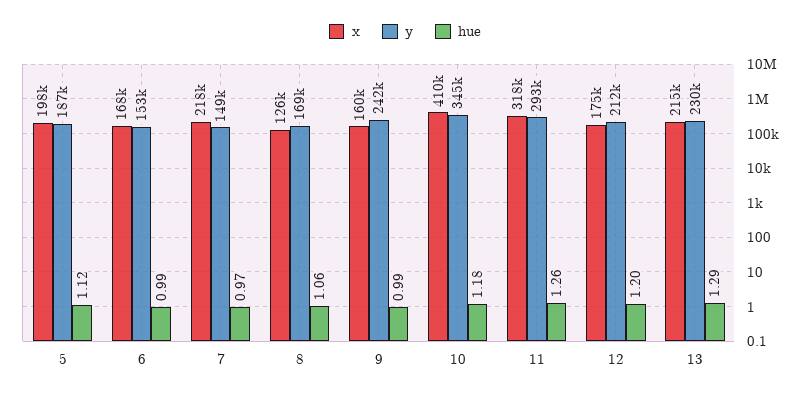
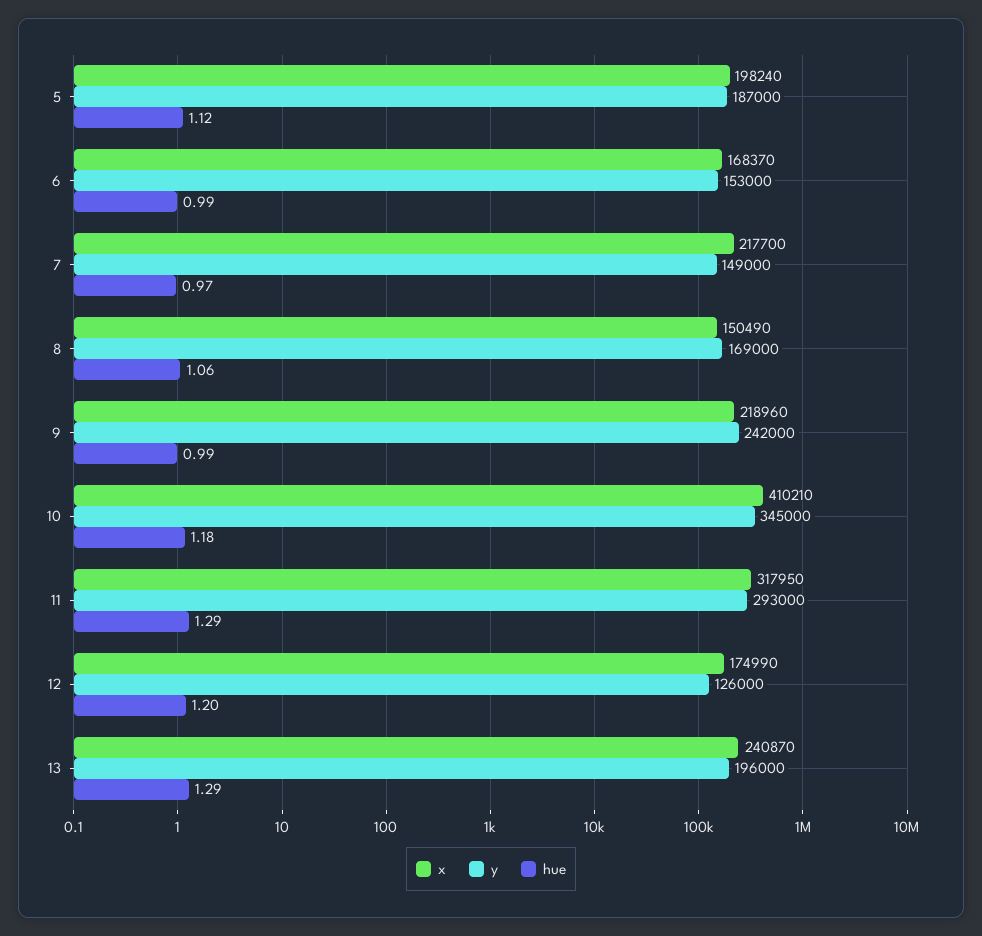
x, 8: 126000 -> 150490
x, 9: 160000 -> 218960
hue, 11: 1.26 -> 1.29
y, 12: 212000 -> 126000
x, 13: 215000 -> 240870
y, 13: 230000 -> 196000

